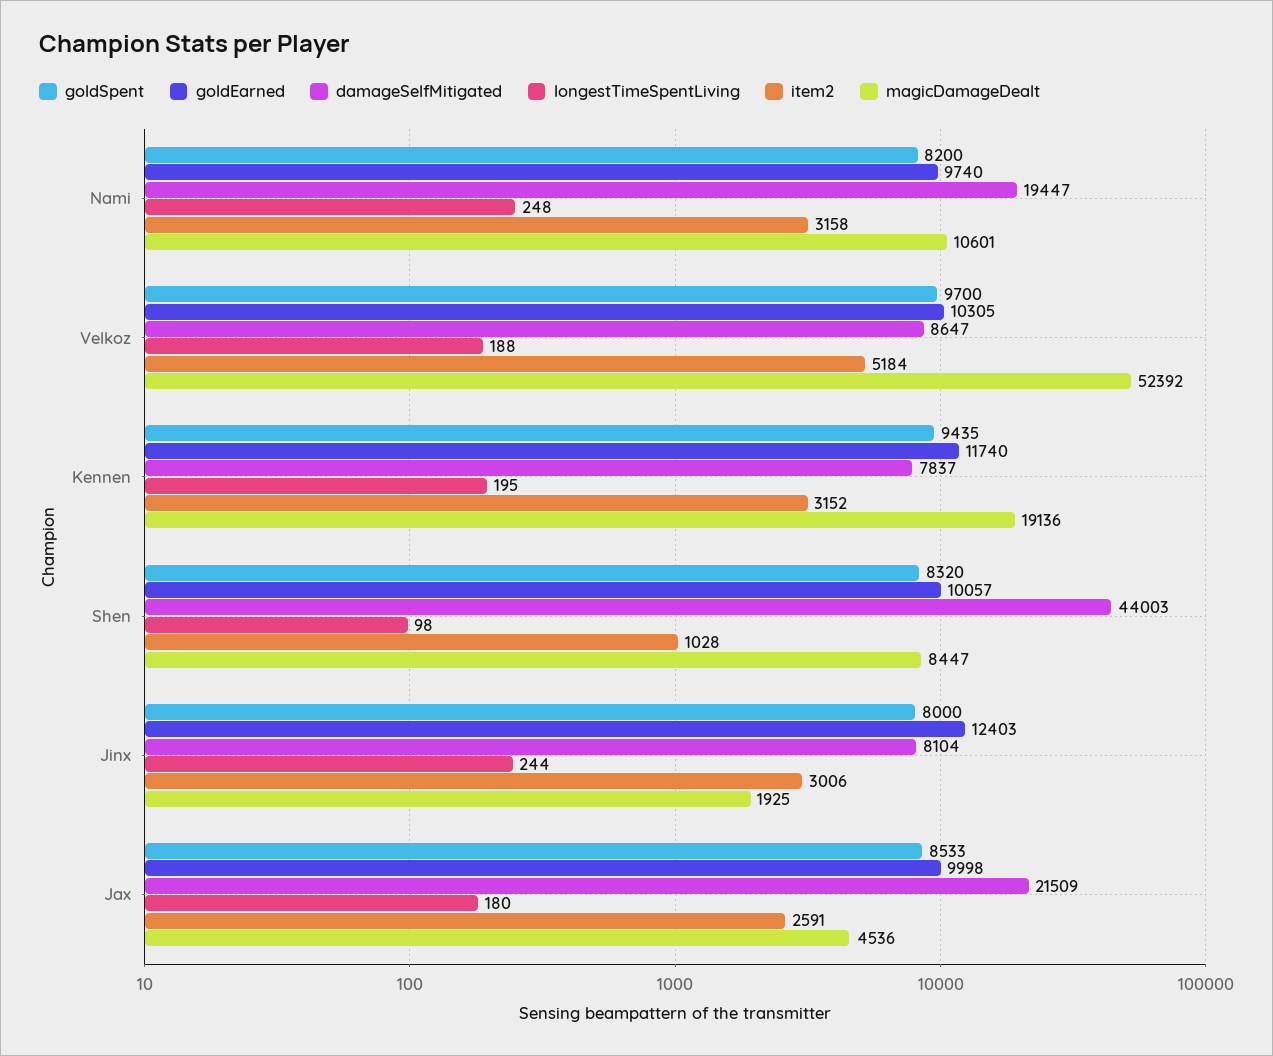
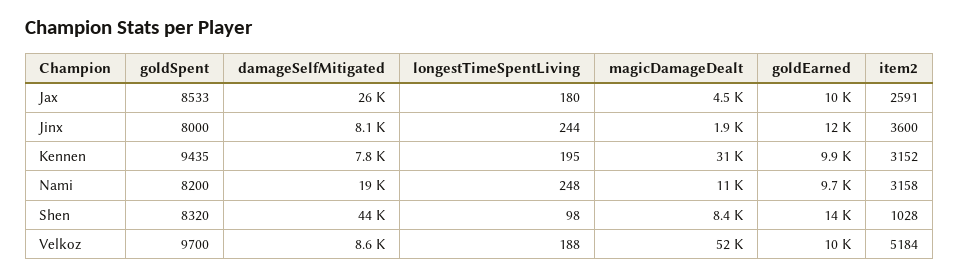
goldEarned, Kennen: 11740 -> 9900
magicDamageDealt, Kennen: 19136 -> 31000
goldEarned, Shen: 10057 -> 14000
item2, Jinx: 3006 -> 3600
damageSelfMitigated, Jax: 21509 -> 26000

